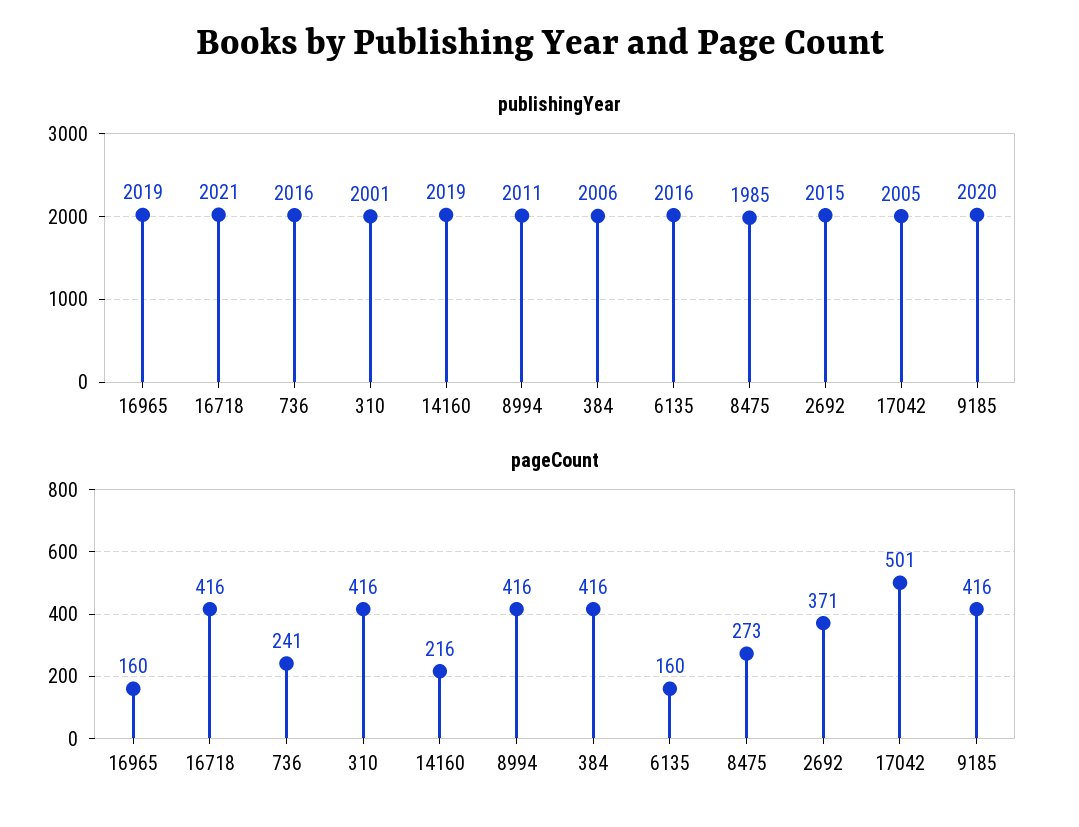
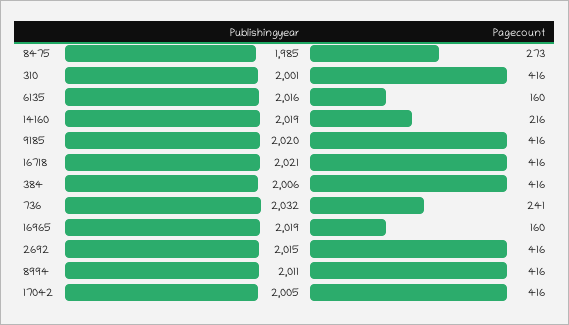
publishingYear, 736: 2016 -> 2032
pageCount, 2692: 371 -> 416
pageCount, 17042: 501 -> 416

